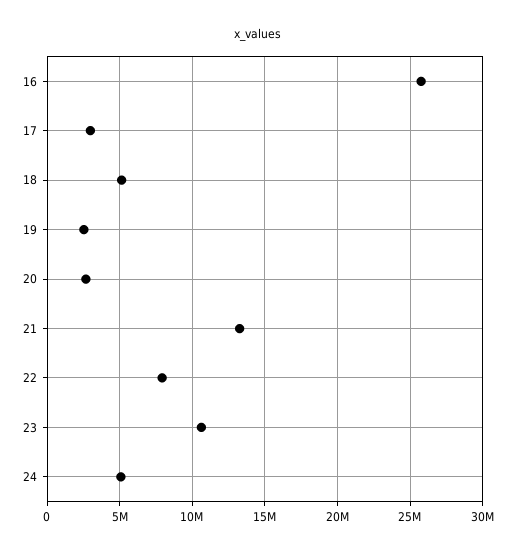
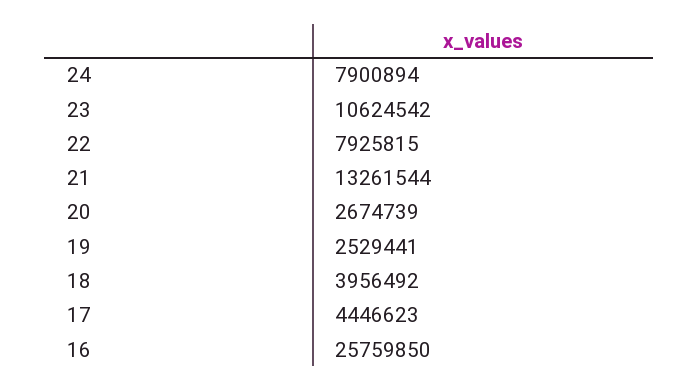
17: 3000000 -> 4446623
18: 5000000 -> 3956492
24: 5000000 -> 7900894

